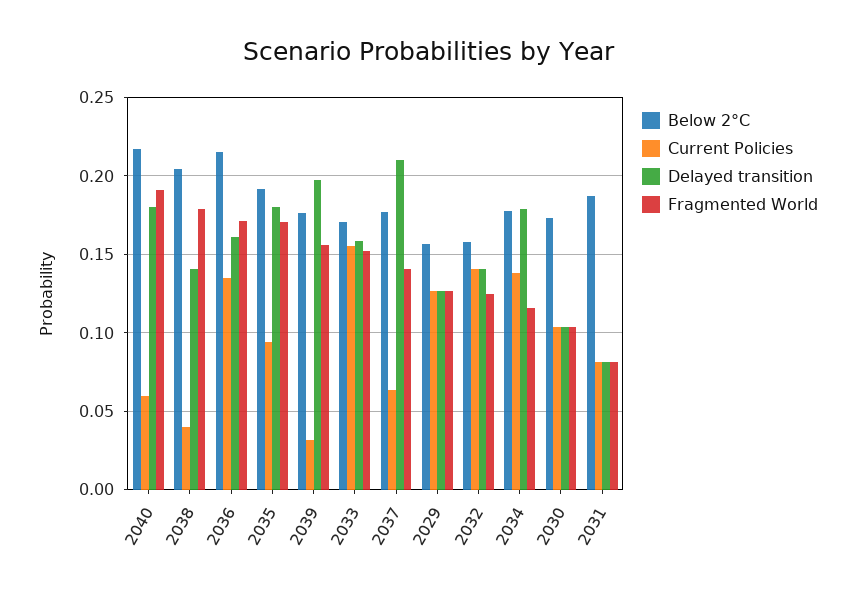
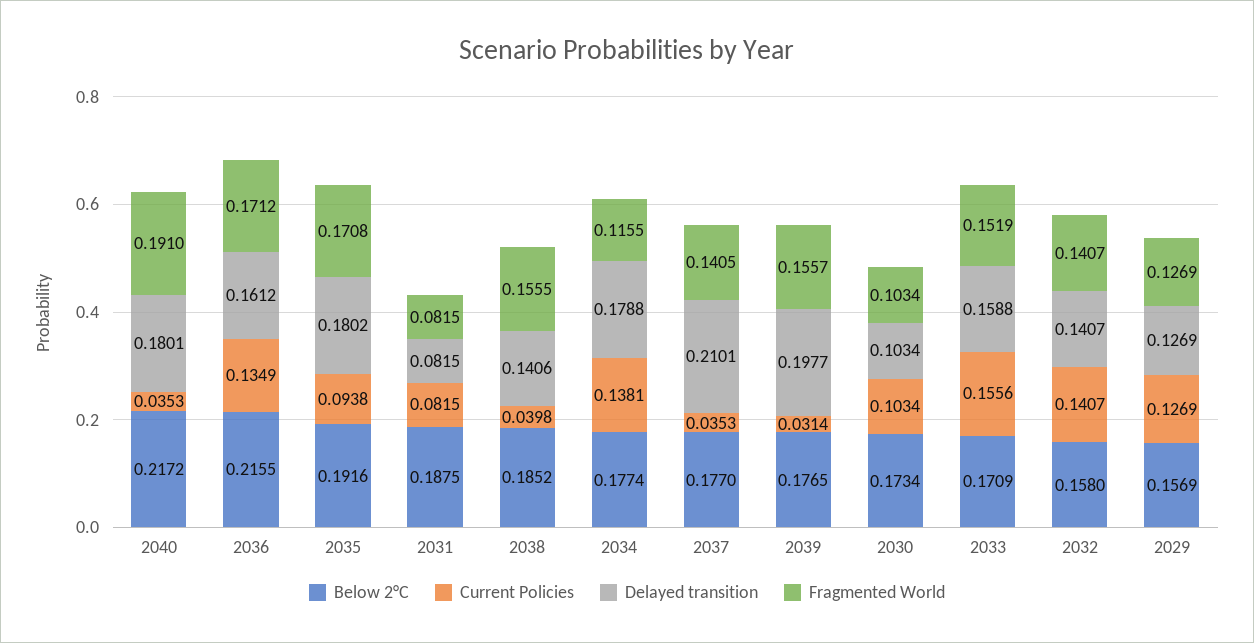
Current Policies, 2040: 0.06 -> 0.0353
Below 2°C, 2038: 0.205 -> 0.1852
Fragmented World, 2038: 0.18 -> 0.1555
Current Policies, 2037: 0.065 -> 0.0353
Fragmented World, 2032: 0.125 -> 0.1407

